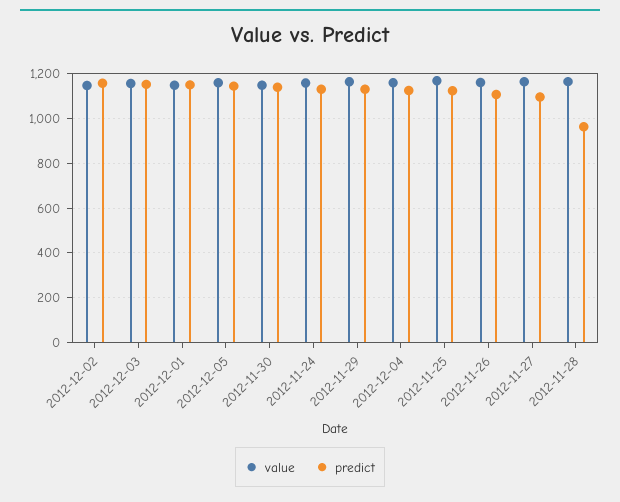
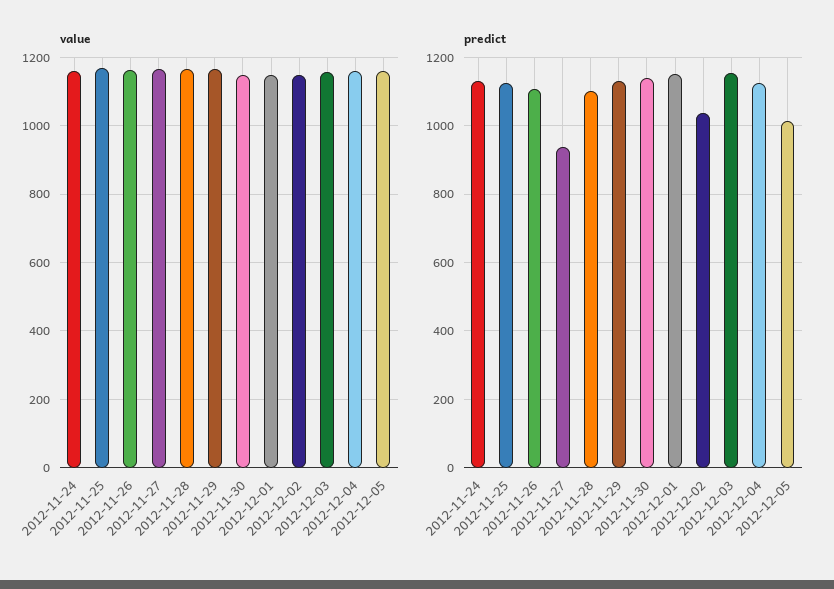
predict, 2012-12-02: 1150 -> 1040
predict, 2012-12-05: 1150 -> 1020
predict, 2012-11-27: 1100 -> 940
predict, 2012-11-28: 950 -> 1100

